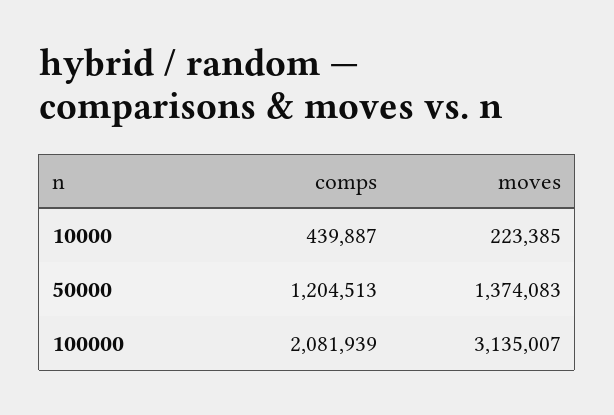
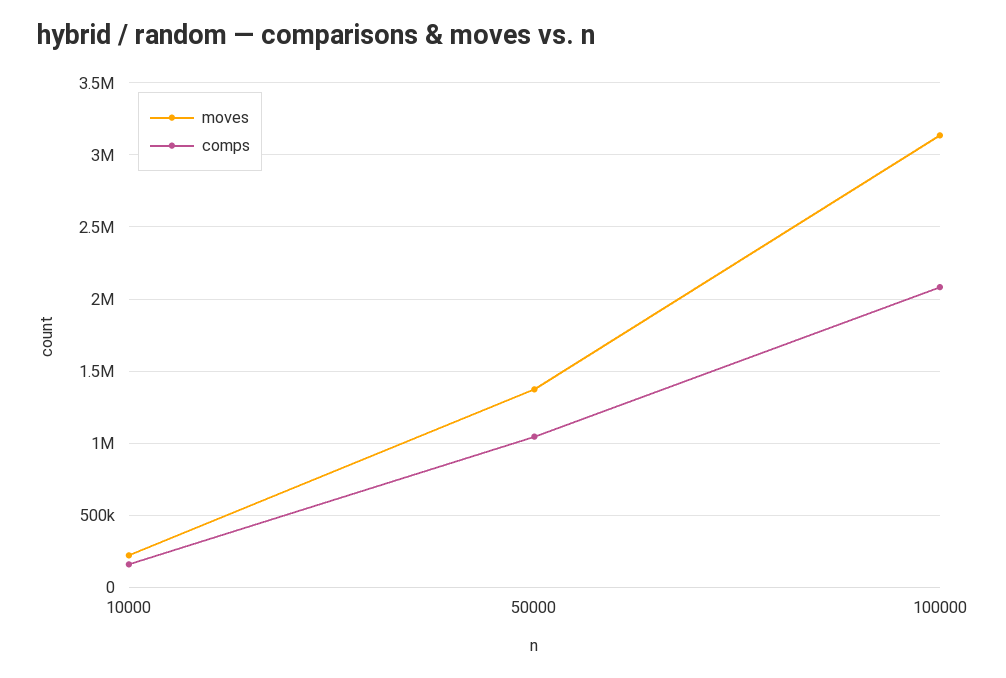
comps, 10000: 439887 -> 150000
comps, 50000: 1204513 -> 1050000

